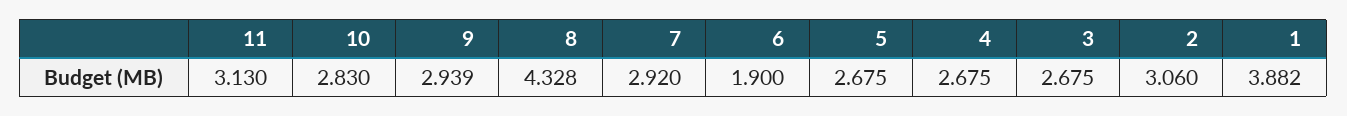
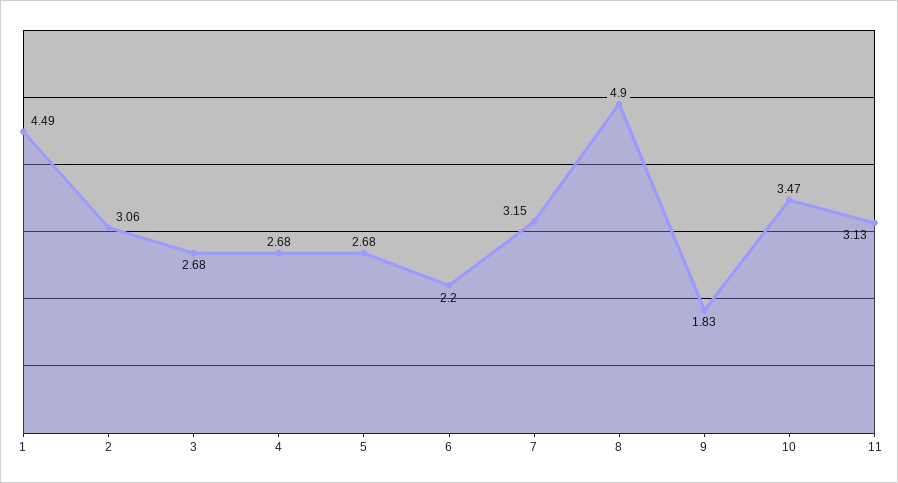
10: 2.83 -> 3.47
9: 2.939 -> 1.83
8: 4.328 -> 4.9
7: 2.92 -> 3.15
6: 1.9 -> 2.2
1: 3.882 -> 4.49

